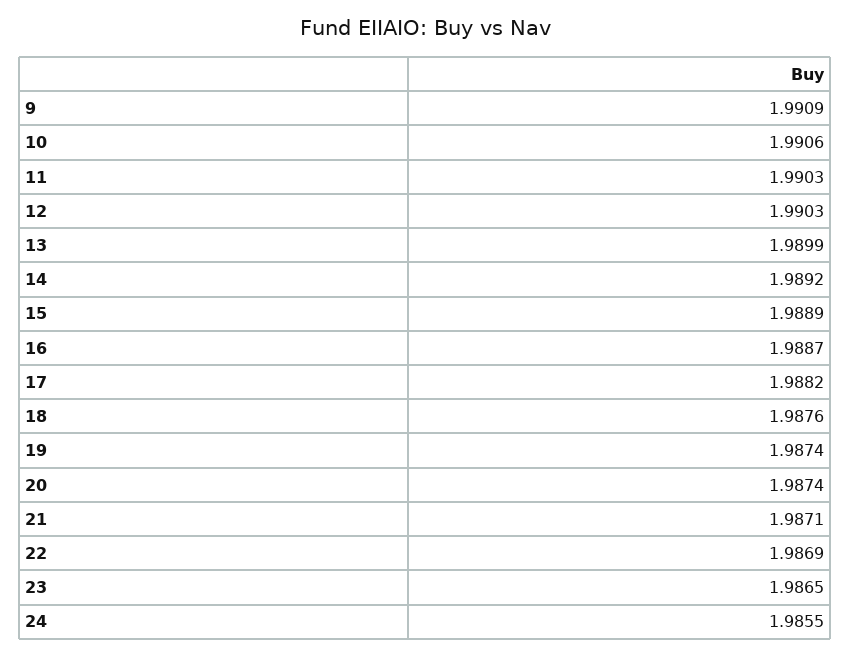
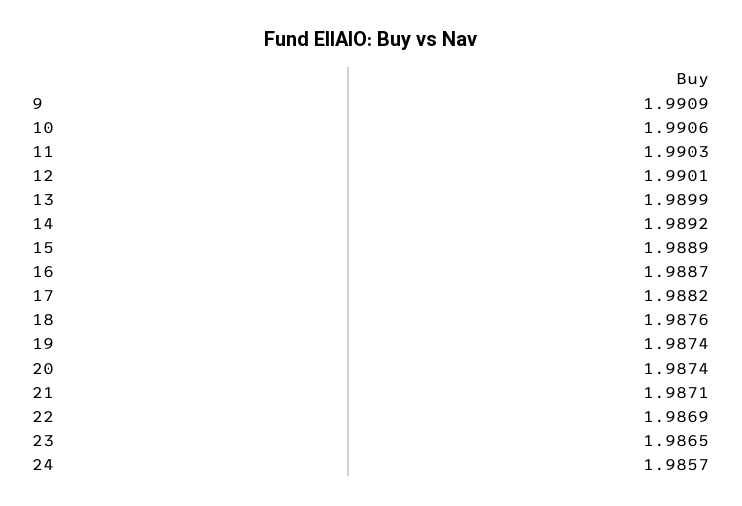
12: 1.9903 -> 1.9901
24: 1.9855 -> 1.9857

